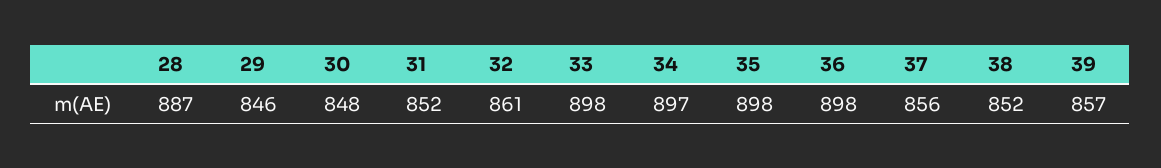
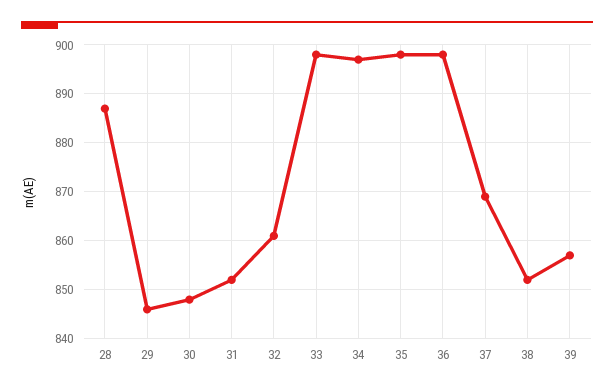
37: 856 -> 870

